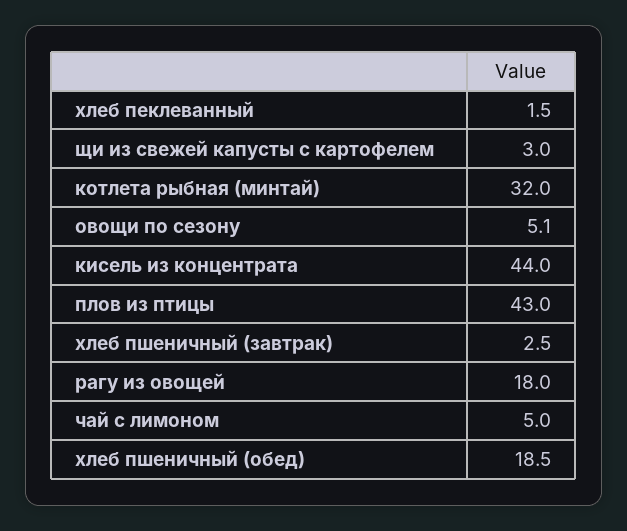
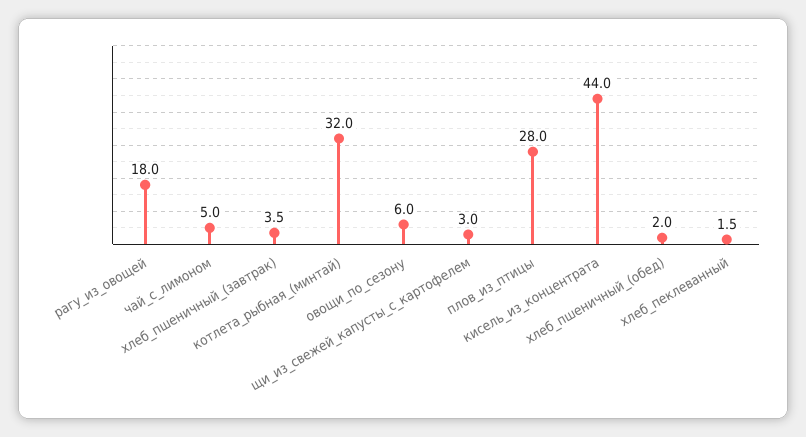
овощи по сезону: 5.1 -> 6
плов из птицы: 43 -> 28
хлеб пшеничный (завтрак): 2.5 -> 3.5
хлеб пшеничный (обед): 18.5 -> 2

